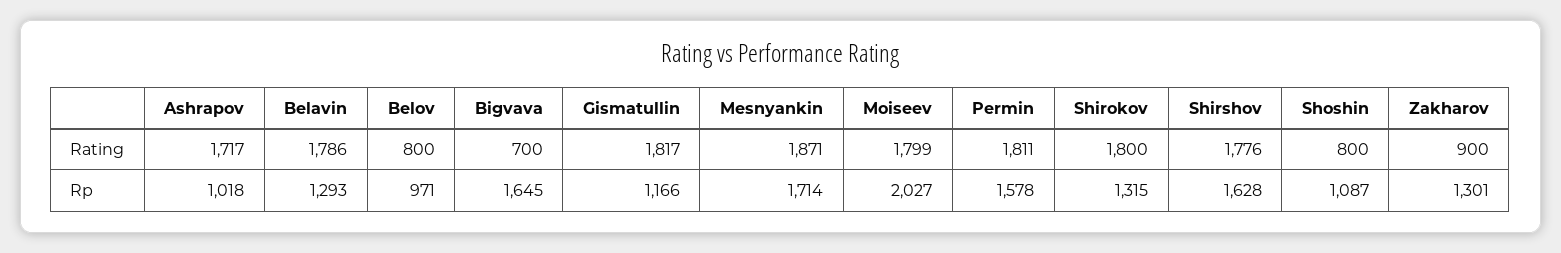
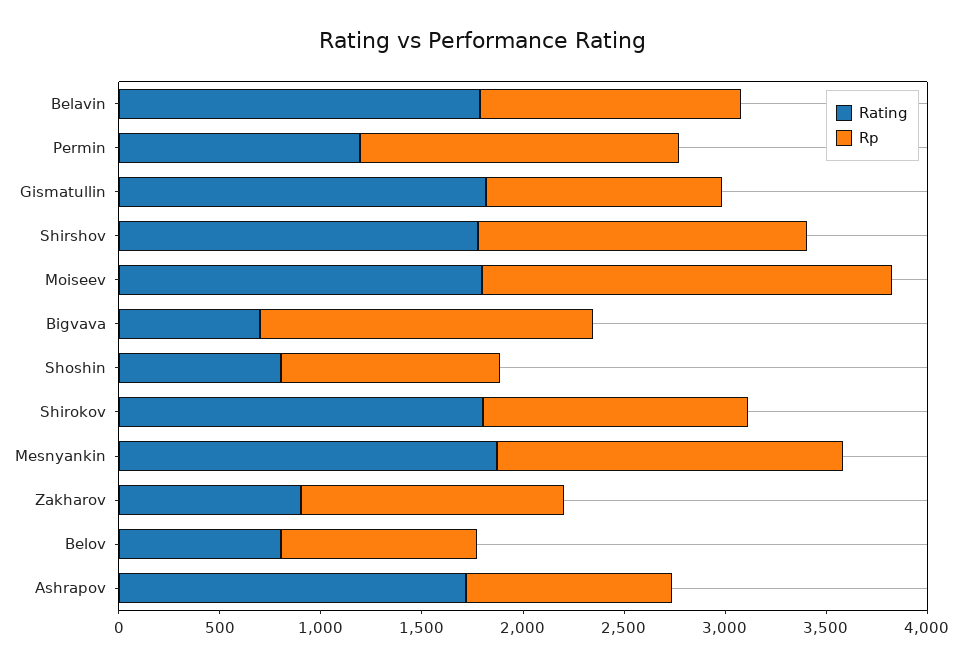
Rating, Permin: 1811 -> 1200

